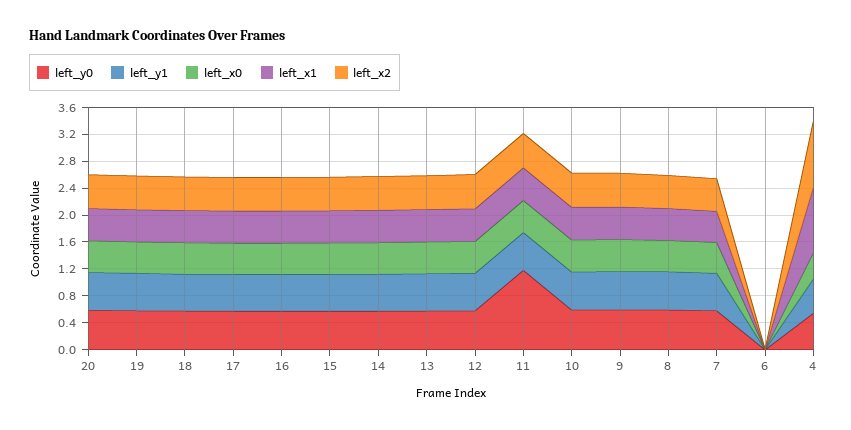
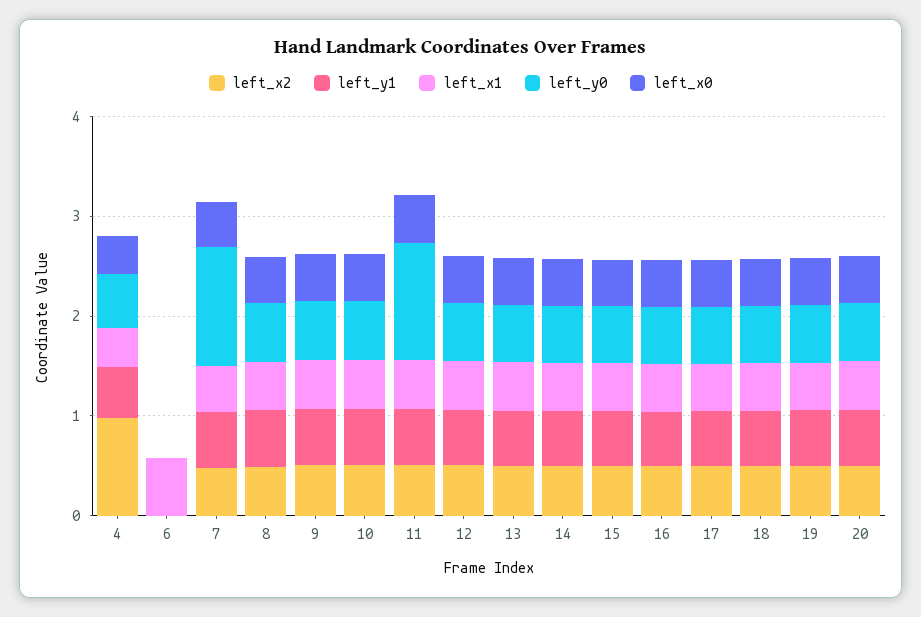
left_y0, 7: 0.6 -> 1.2
left_x1, 6: 0 -> 0.6
left_x1, 4: 1 -> 0.4

